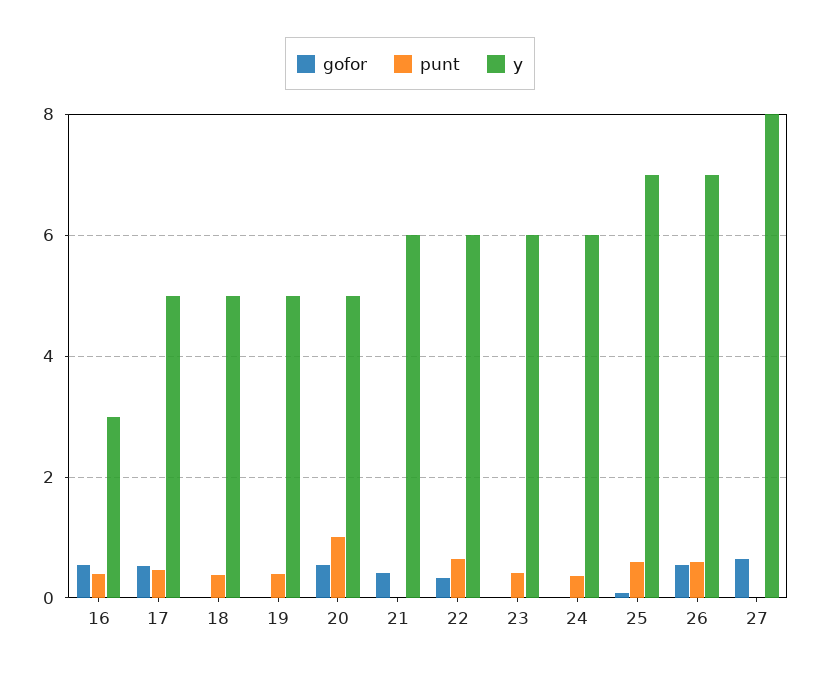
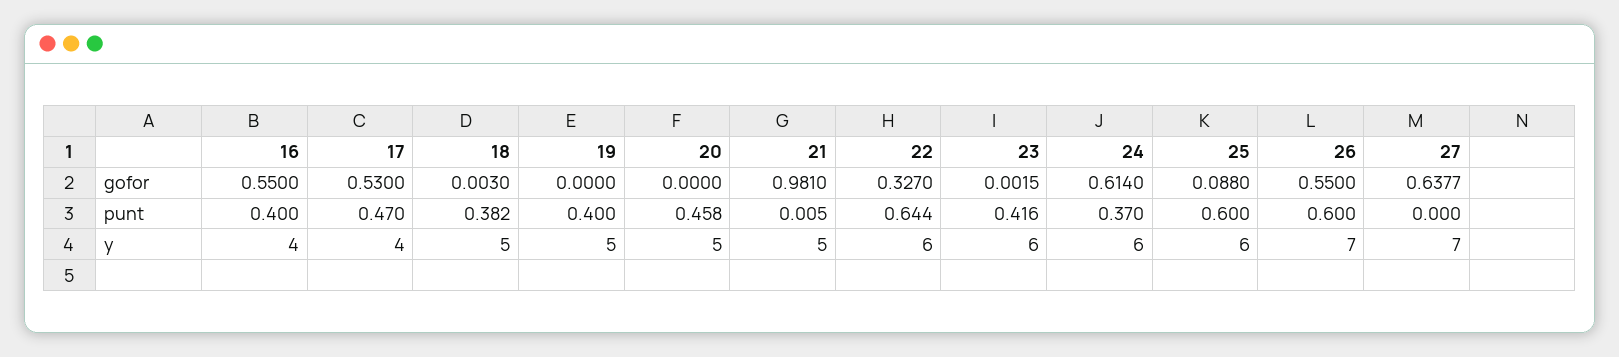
y, 16: 3 -> 4
y, 17: 5 -> 4
gofor, 20: 0.6 -> 0
punt, 20: 1 -> 0.458
gofor, 21: 0.4 -> 0.981
y, 21: 6 -> 5
gofor, 24: 0 -> 0.614
y, 25: 7 -> 6
y, 27: 8 -> 7

